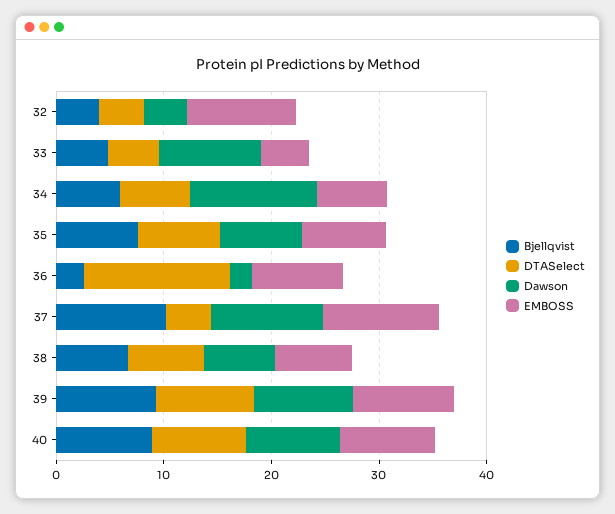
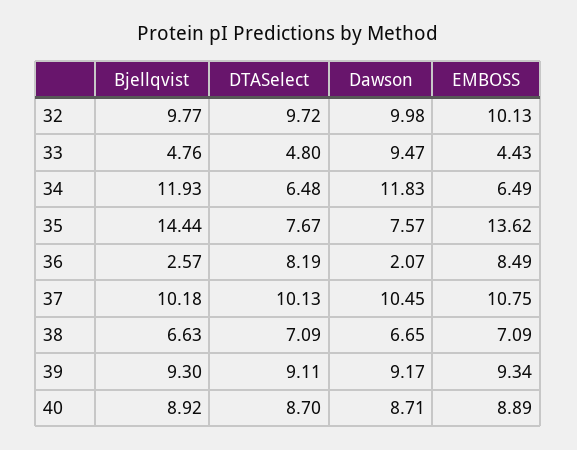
Bjellqvist, 32: 4 -> 9.77
DTASelect, 32: 4 -> 9.72
Dawson, 32: 4 -> 9.98
Bjellqvist, 34: 6 -> 11.93
Bjellqvist, 35: 8 -> 14.44
EMBOSS, 35: 8 -> 13.62
DTASelect, 36: 14 -> 8.19
DTASelect, 37: 4 -> 10.13

